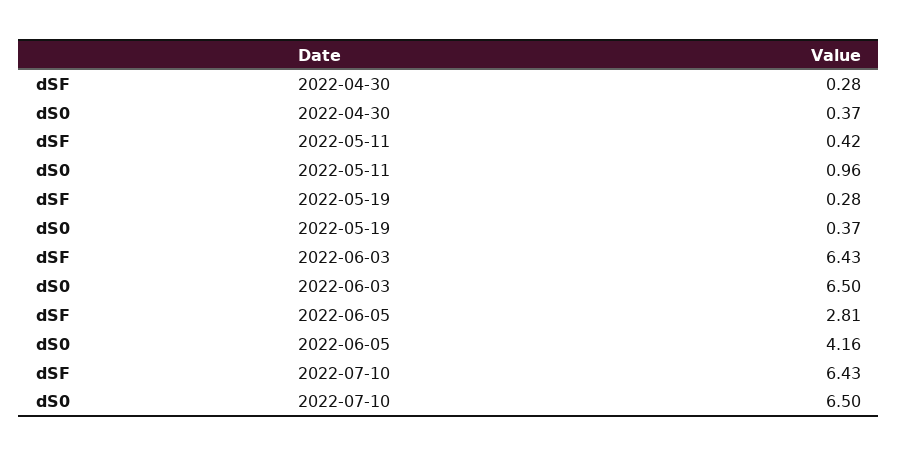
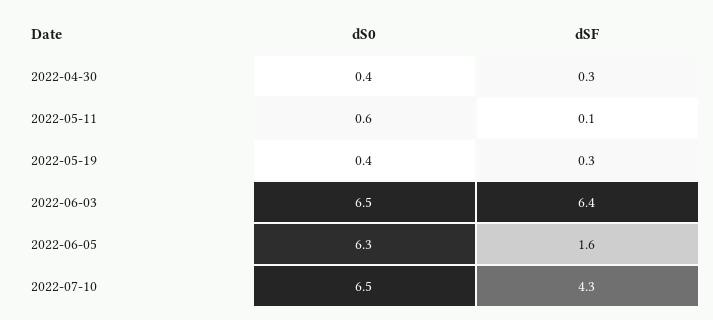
dSF, 2022-05-11: 0.42 -> 0.1
dS0, 2022-05-11: 0.96 -> 0.6
dSF, 2022-06-05: 2.81 -> 1.6
dS0, 2022-06-05: 4.16 -> 6.3
dSF, 2022-07-10: 6.43 -> 4.3

